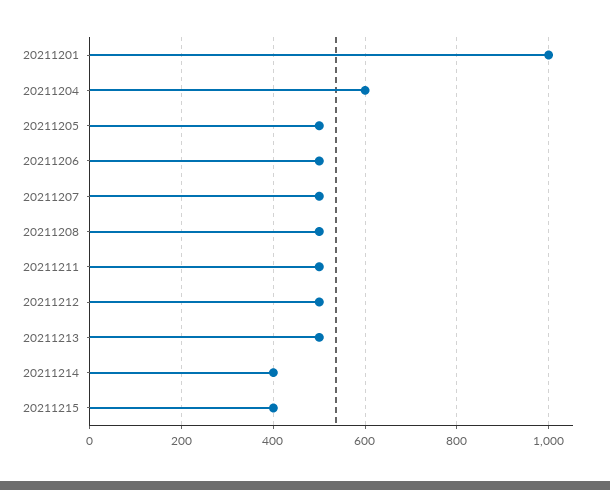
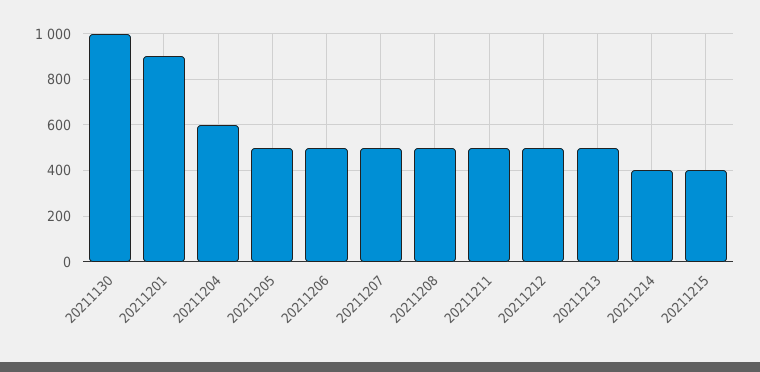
20211201: 1000 -> 900
20211130: none -> 1000

